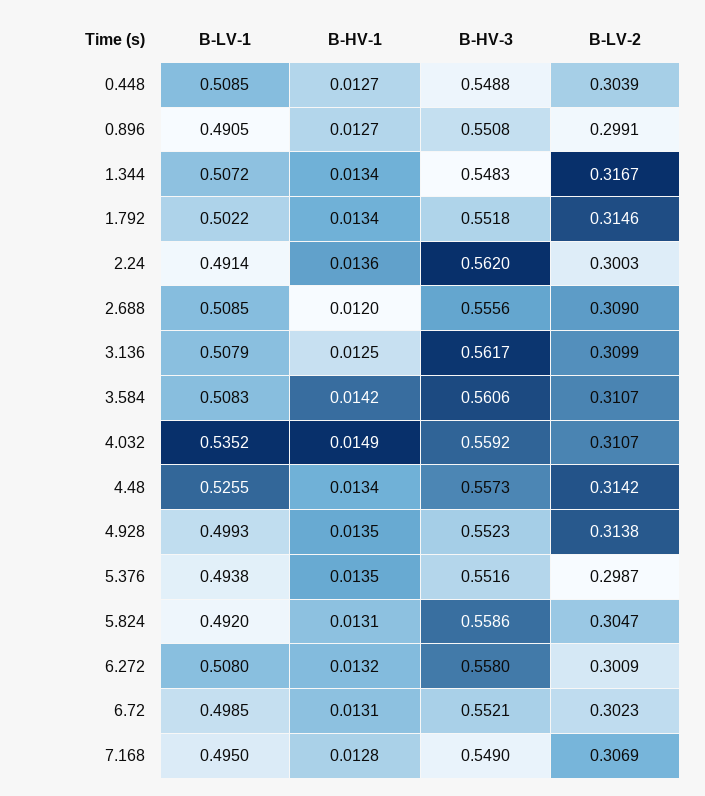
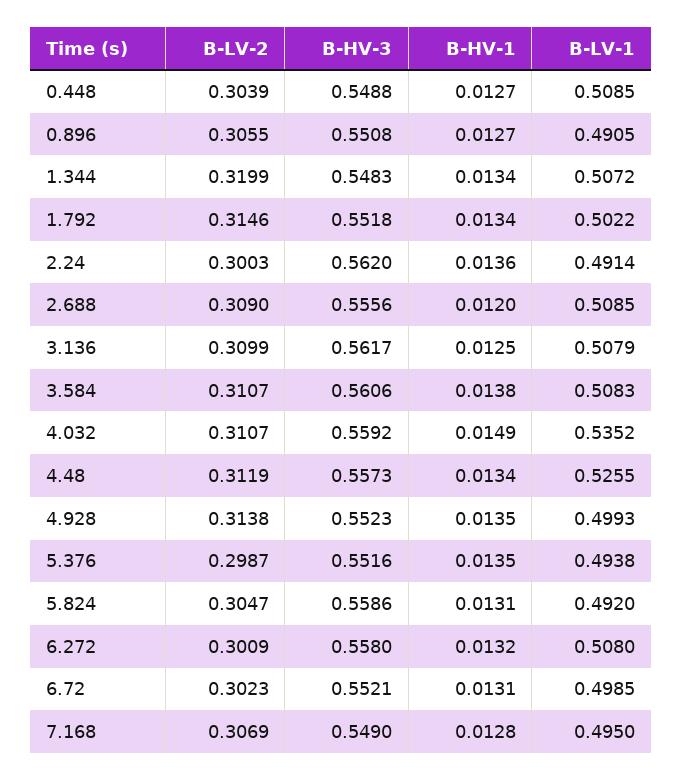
B-LV-2, 0.896: 0.2991 -> 0.3055
B-LV-2, 1.344: 0.3167 -> 0.3199
B-HV-1, 3.584: 0.0142 -> 0.0138
B-LV-2, 4.48: 0.3142 -> 0.3119

